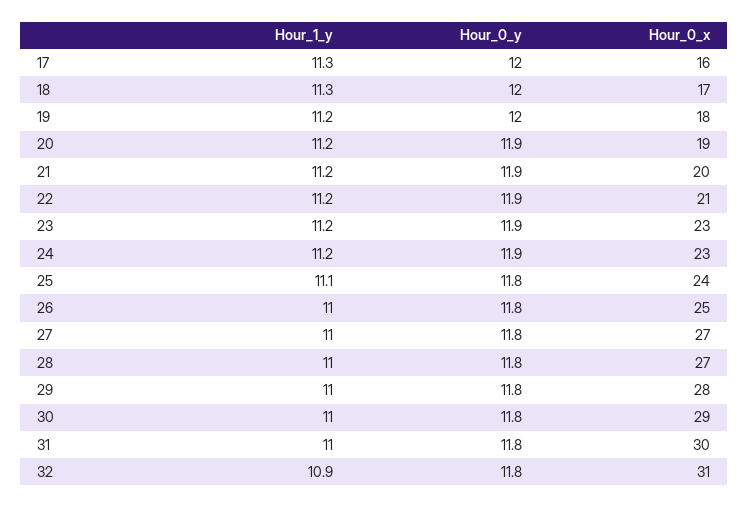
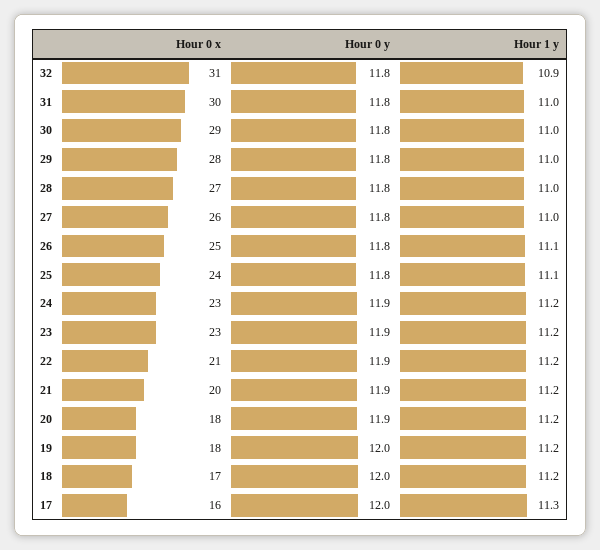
Hour_1_y, 18: 11.3 -> 11.2
Hour_0_x, 20: 19 -> 18
Hour_1_y, 26: 11 -> 11.1
Hour_0_x, 27: 27 -> 26

